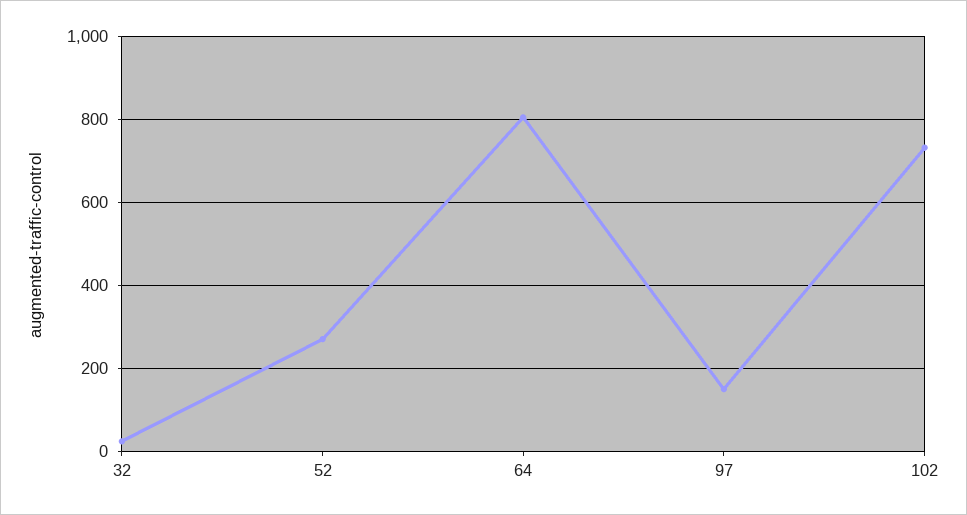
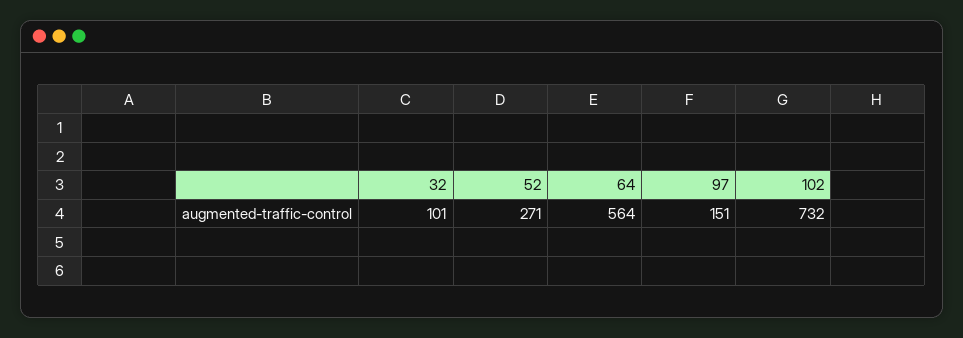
32: 20 -> 101
64: 800 -> 564

